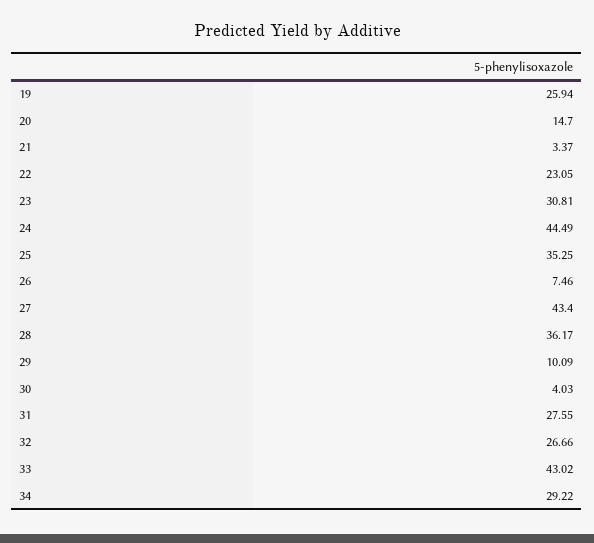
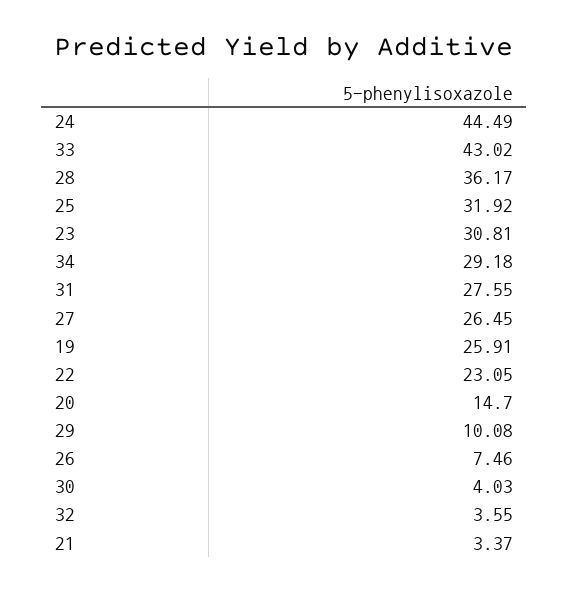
19: 25.94 -> 25.91
25: 35.25 -> 31.92
27: 43.4 -> 26.45
29: 10.09 -> 10.08
32: 26.66 -> 3.55
34: 29.22 -> 29.18

